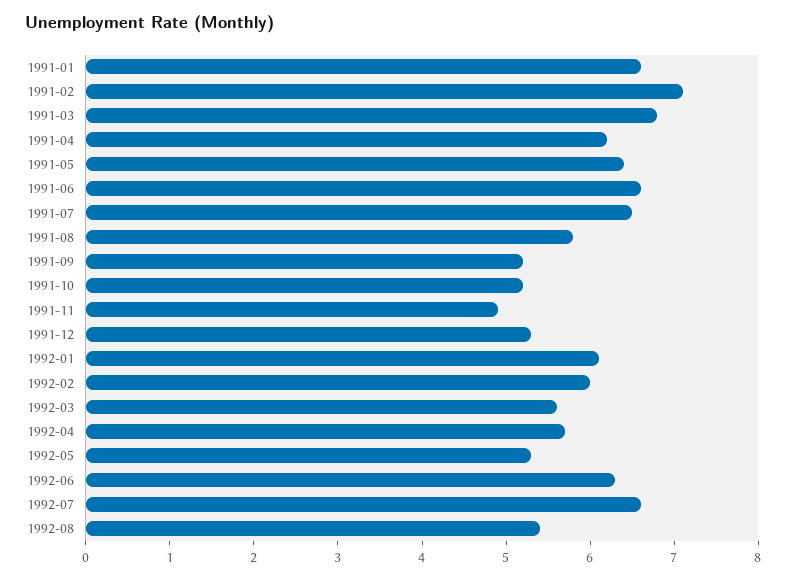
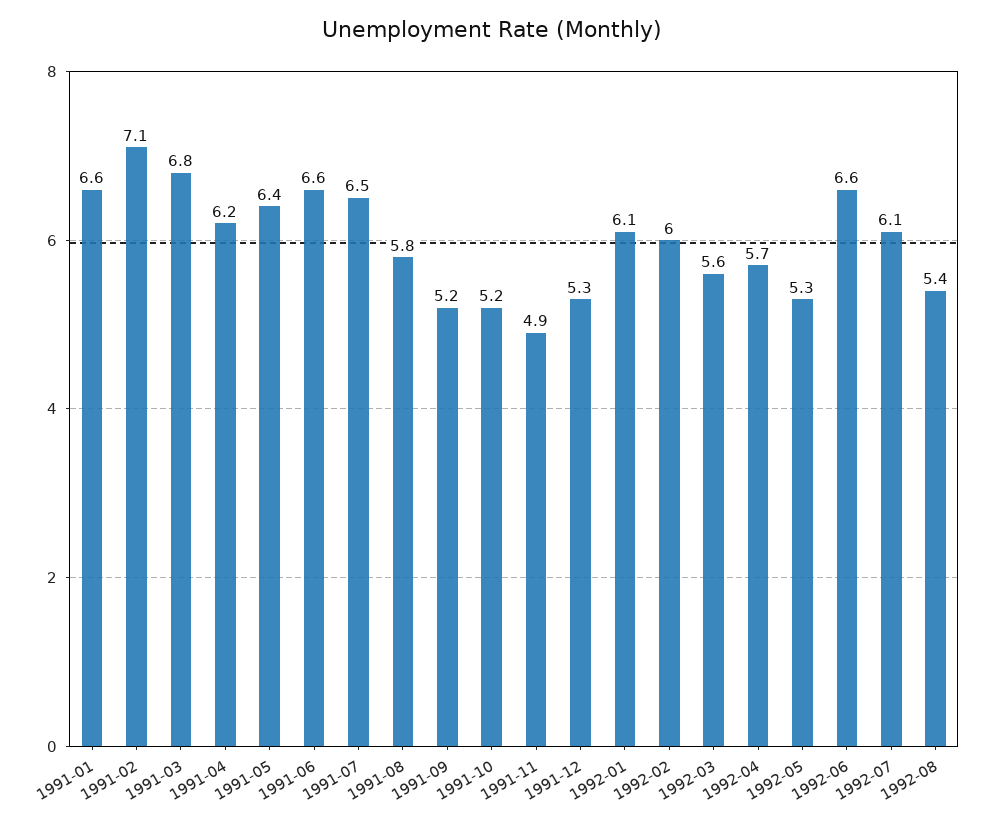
1992-06: 6.3 -> 6.6
1992-07: 6.6 -> 6.1

